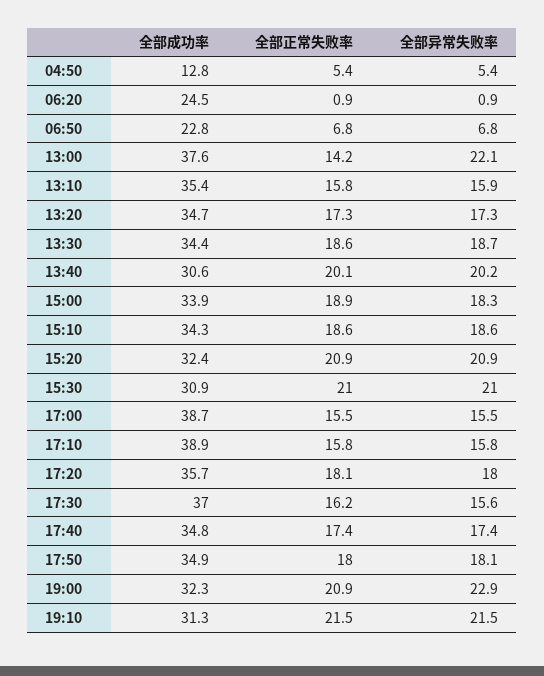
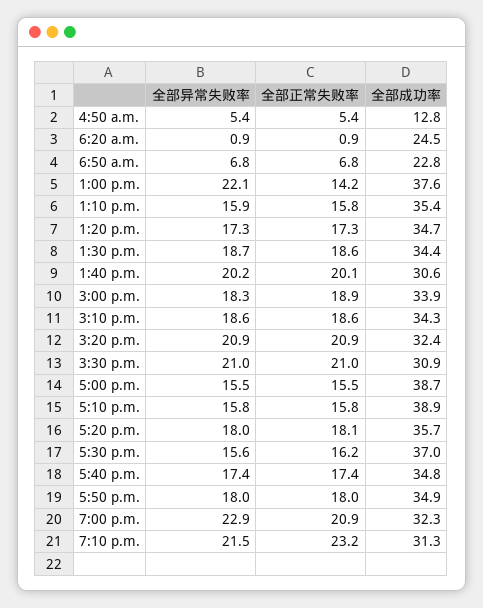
全部异常失败率, 17:50: 18.1 -> 18
全部正常失败率, 19:10: 21.5 -> 23.2

